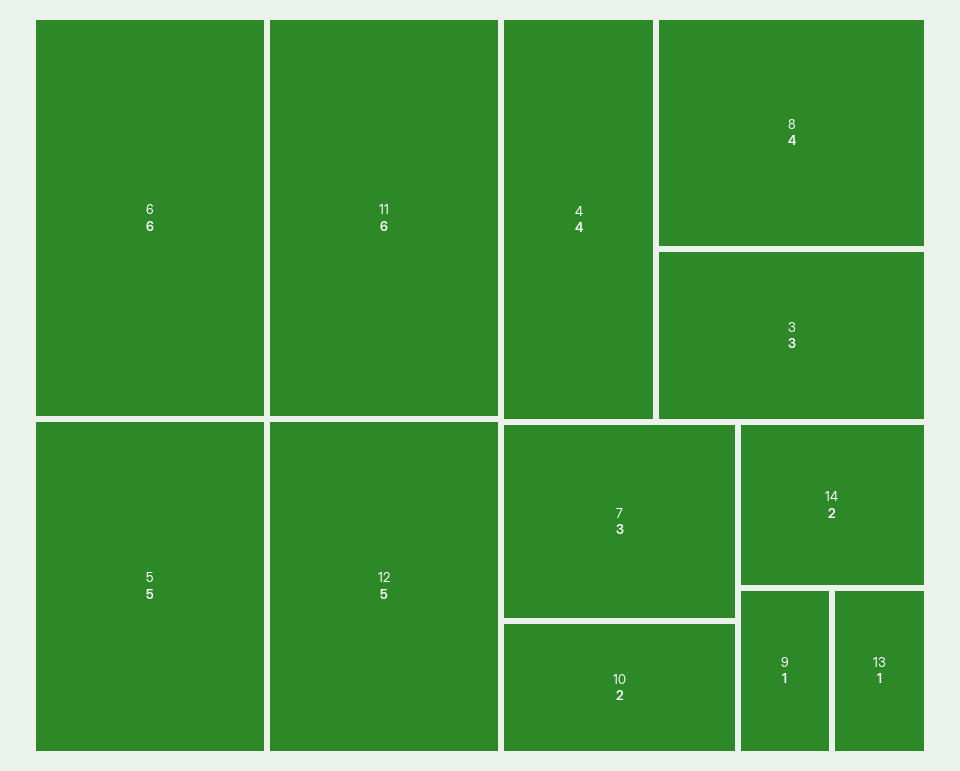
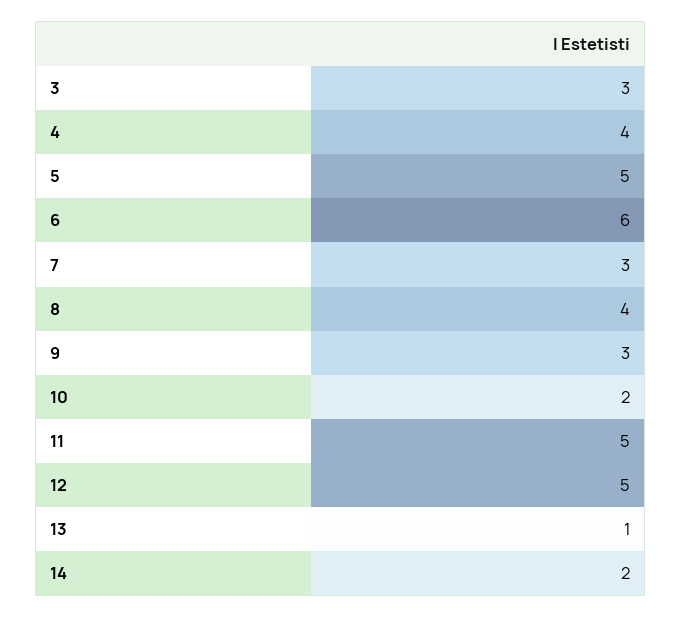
11: 6 -> 5
9: 1 -> 3

